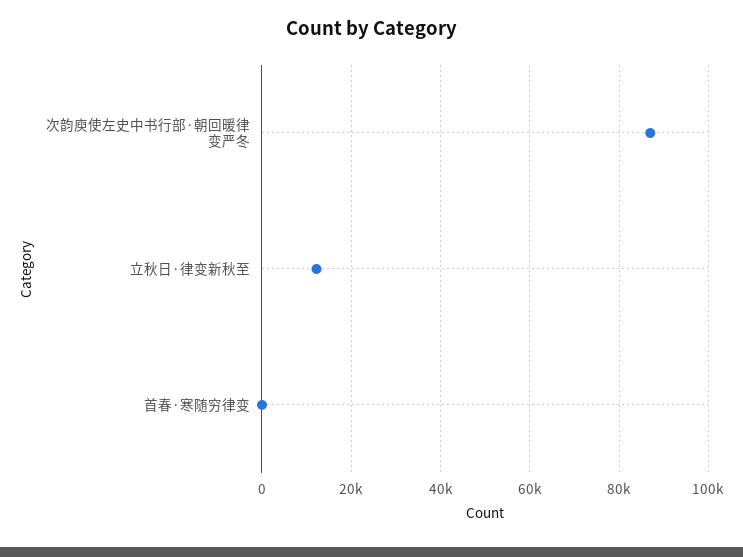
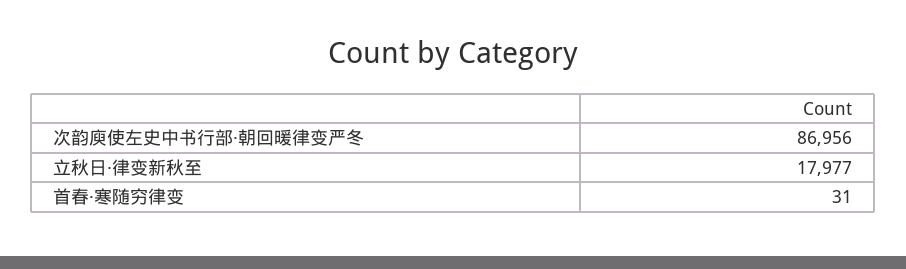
立秋日·律变新秋至: 12000 -> 17977

